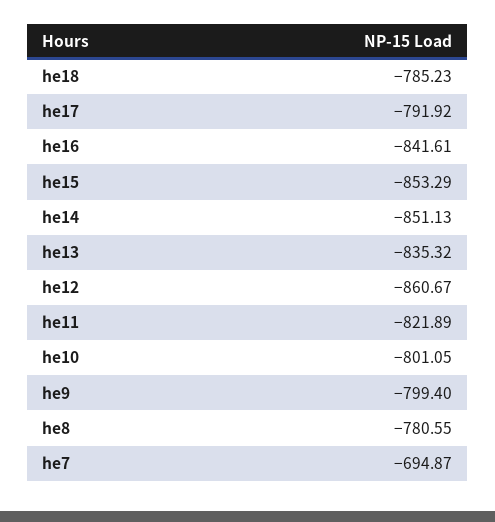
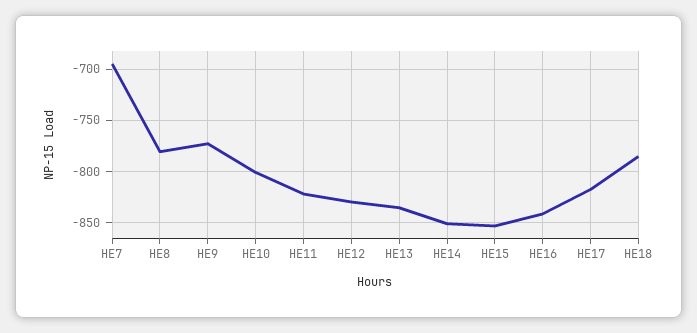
he17: -791.92 -> -820
he12: -860.67 -> -830
he9: -799.4 -> -770

